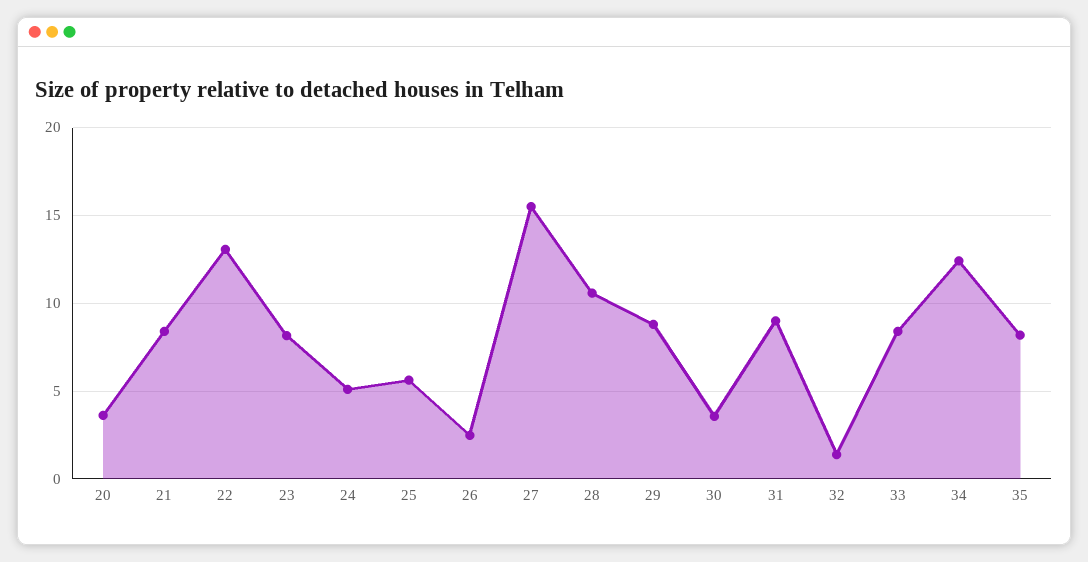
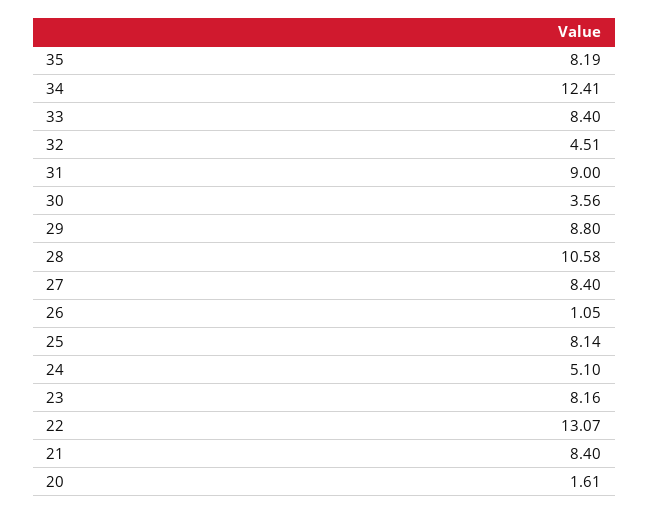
20: 3.5 -> 1.61
25: 5.5 -> 8.14
26: 2.5 -> 1.05
27: 15.5 -> 8.4
32: 1.5 -> 4.51

